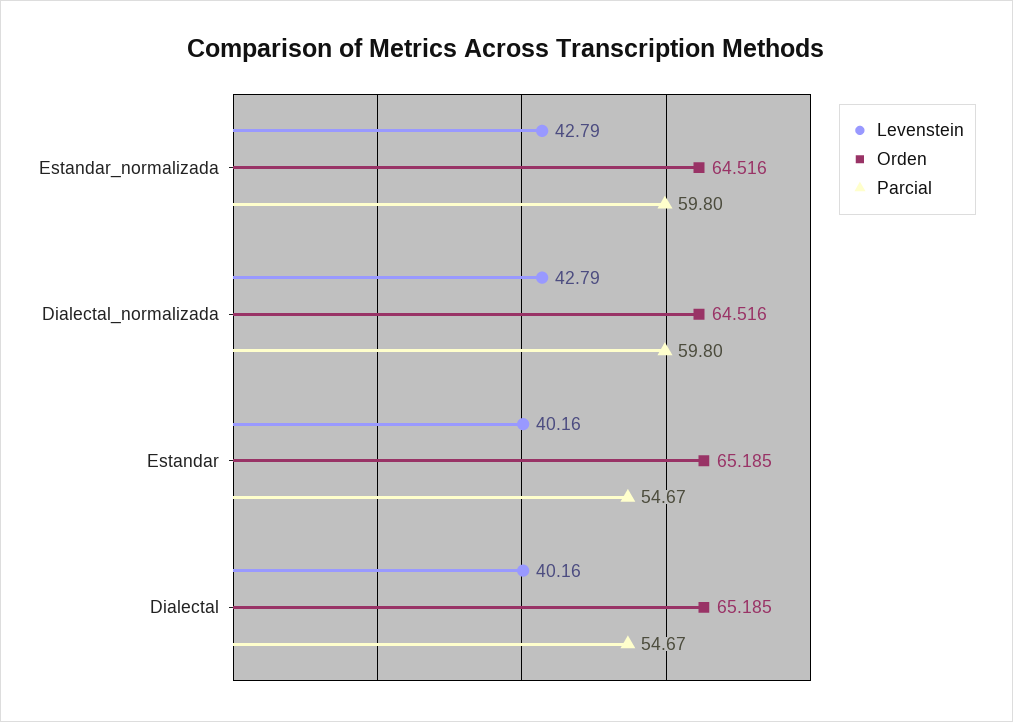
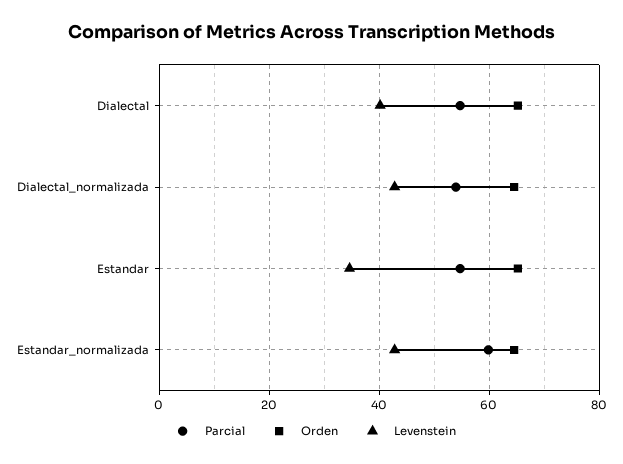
Parcial, Dialectal_normalizada: 59.8 -> 54
Levenstein, Estandar: 40.16 -> 34

